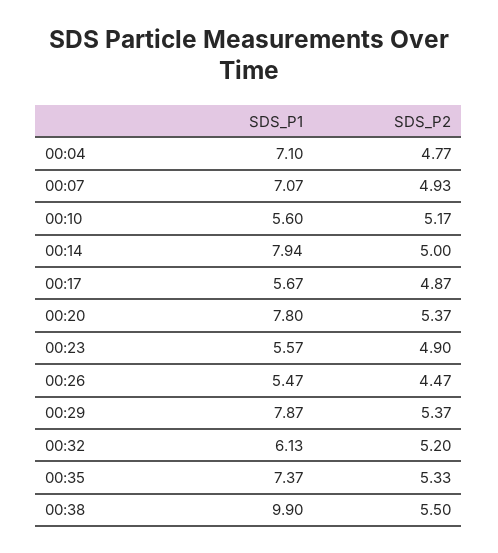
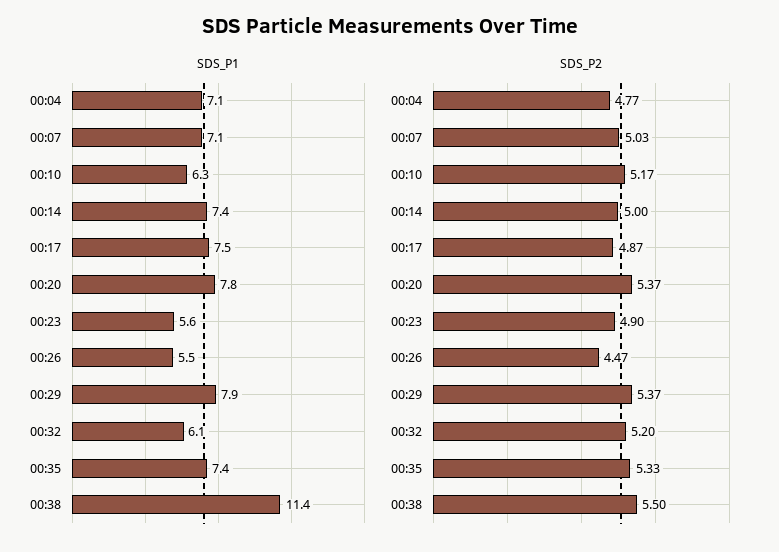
SDS_P2, 00:07: 4.93 -> 5.03
SDS_P1, 00:10: 5.6 -> 6.3
SDS_P1, 00:14: 7.94 -> 7.4
SDS_P1, 00:17: 5.67 -> 7.5
SDS_P1, 00:38: 9.9 -> 11.4

